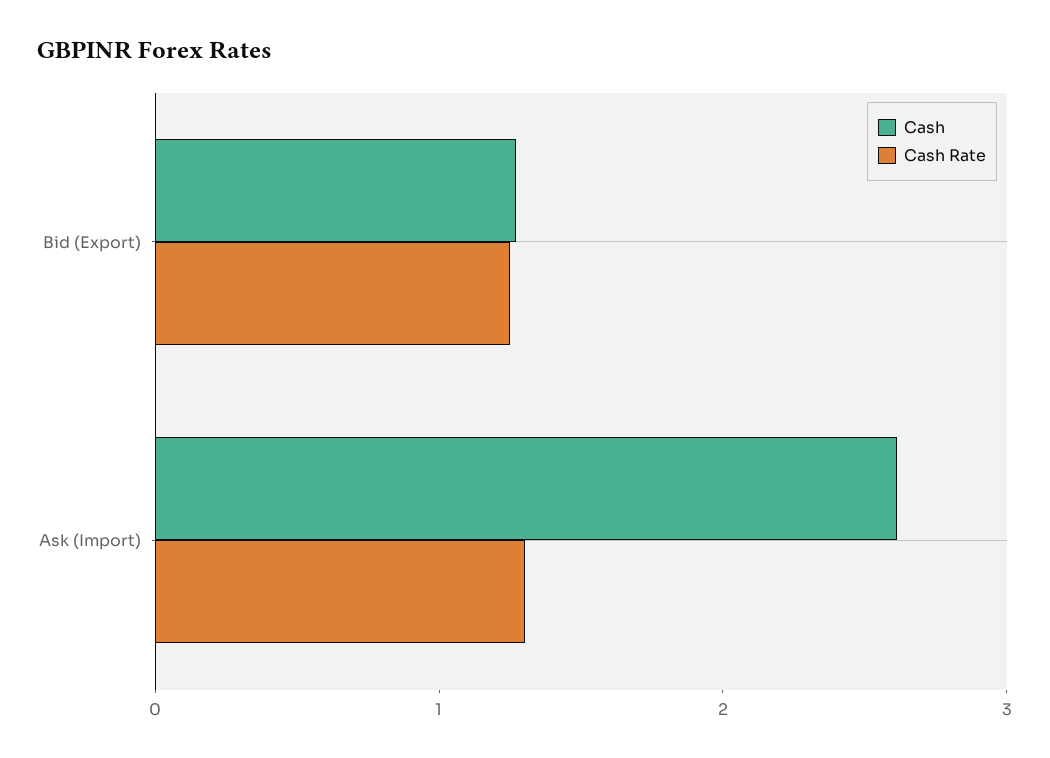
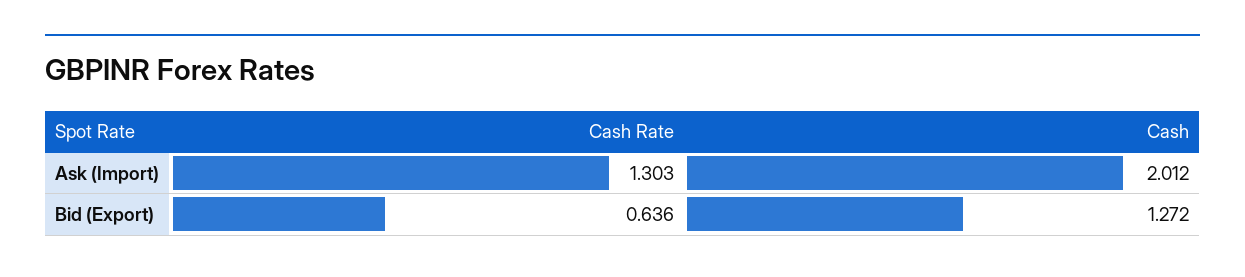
Cash Rate, Bid (Export): 1.2 -> 0.636
Cash, Ask (Import): 2.6 -> 2.012

